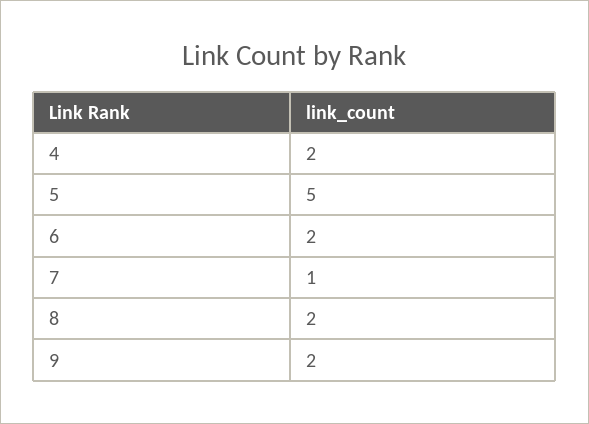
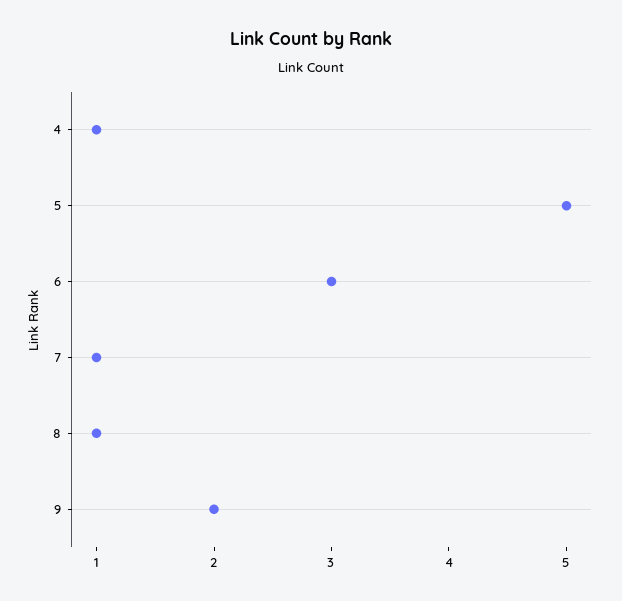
4: 2 -> 1
6: 2 -> 3
8: 2 -> 1

